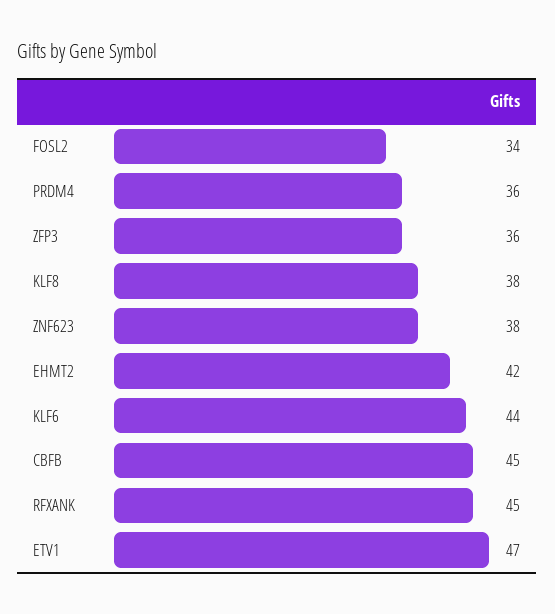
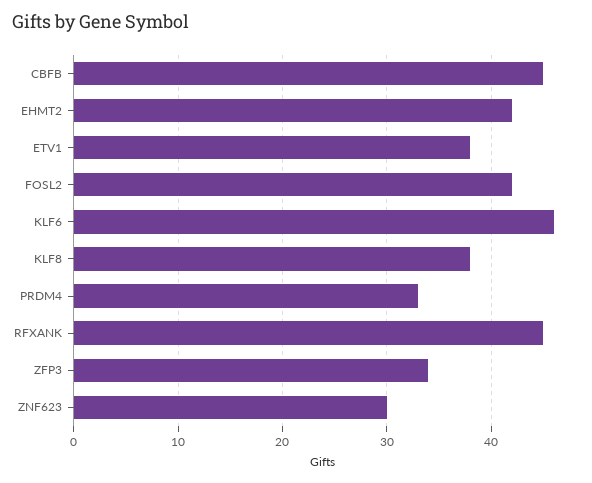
FOSL2: 34 -> 42
PRDM4: 36 -> 33
ZFP3: 36 -> 34
ZNF623: 38 -> 30
KLF6: 44 -> 46
ETV1: 47 -> 38

